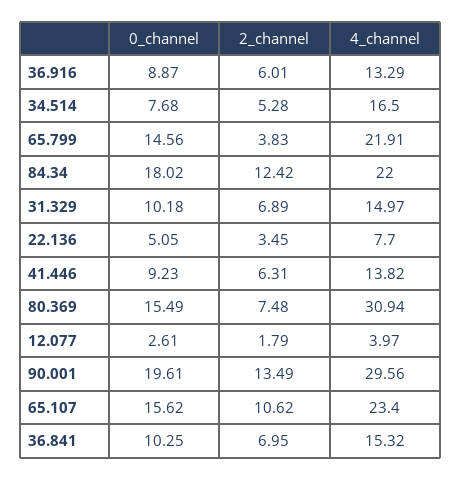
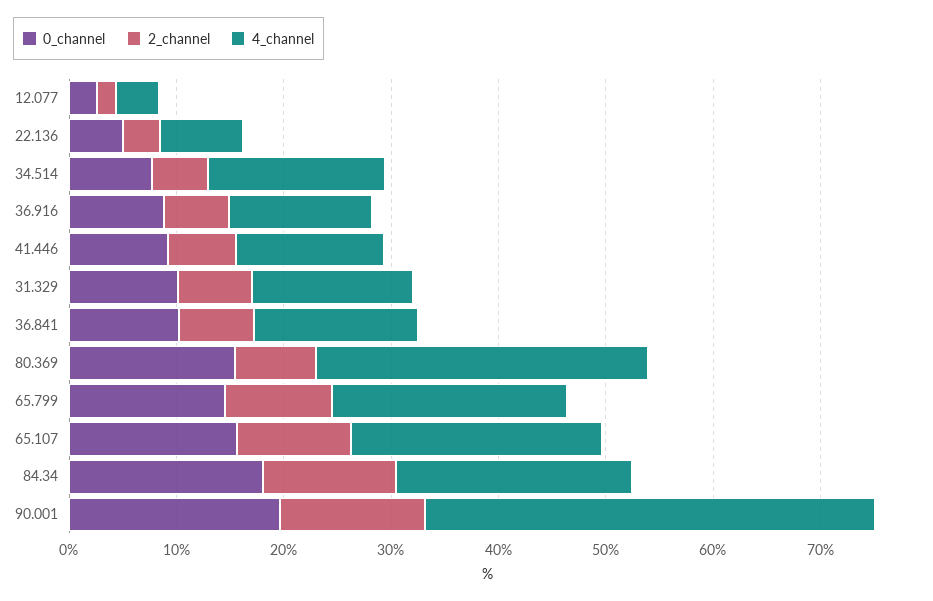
2_channel, 65.799: 3.83 -> 10
4_channel, 90.001: 29.56 -> 42

